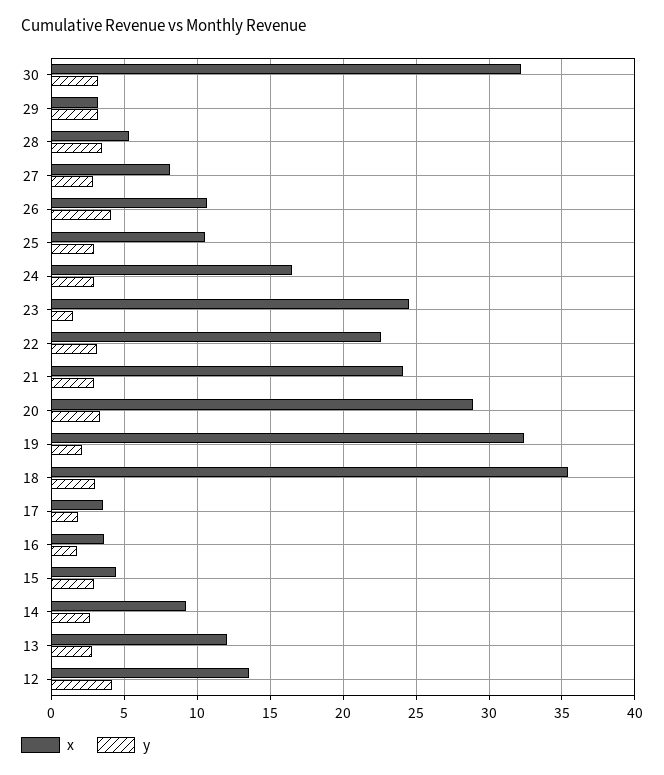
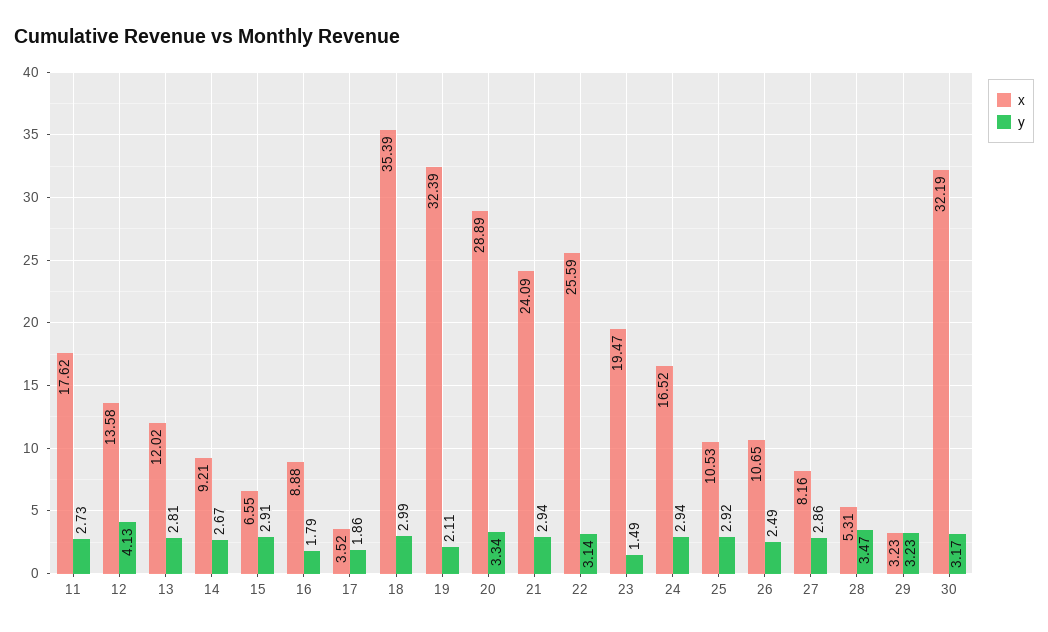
y, 26: 4 -> 2.49
x, 23: 24.5 -> 19.47
x, 22: 22.5 -> 25.59
x, 16: 3.5 -> 8.88
x, 15: 4.5 -> 6.55
x, 11: none -> 17.62
y, 11: none -> 2.73

